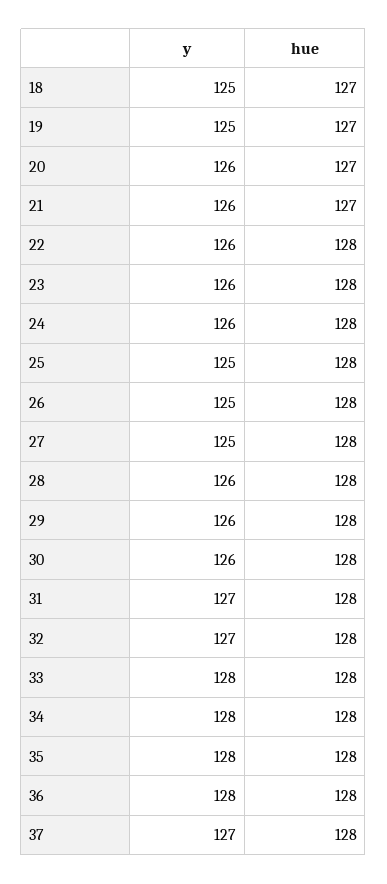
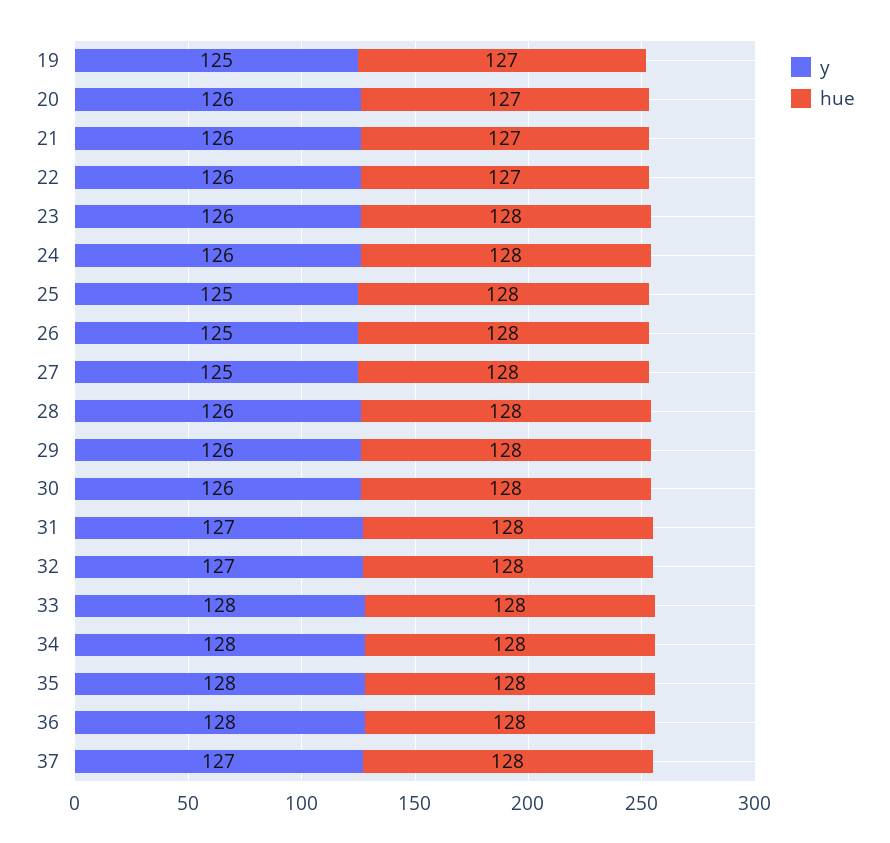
y, 18: 125 -> none
hue, 18: 127 -> none
hue, 22: 128 -> 127

